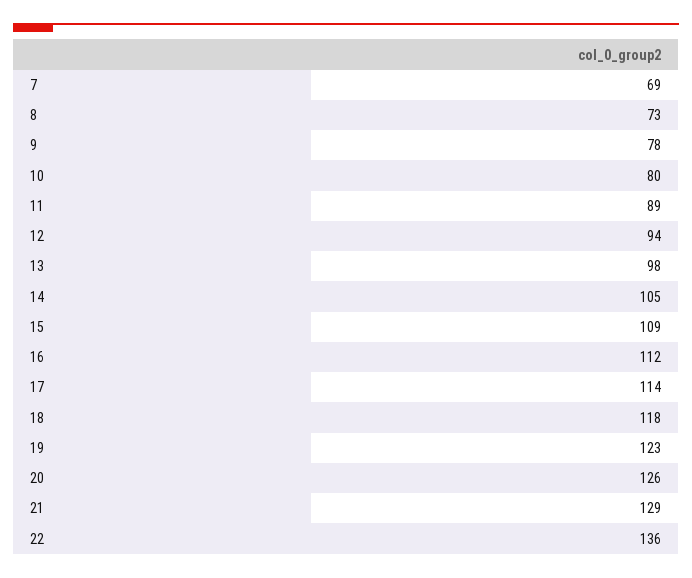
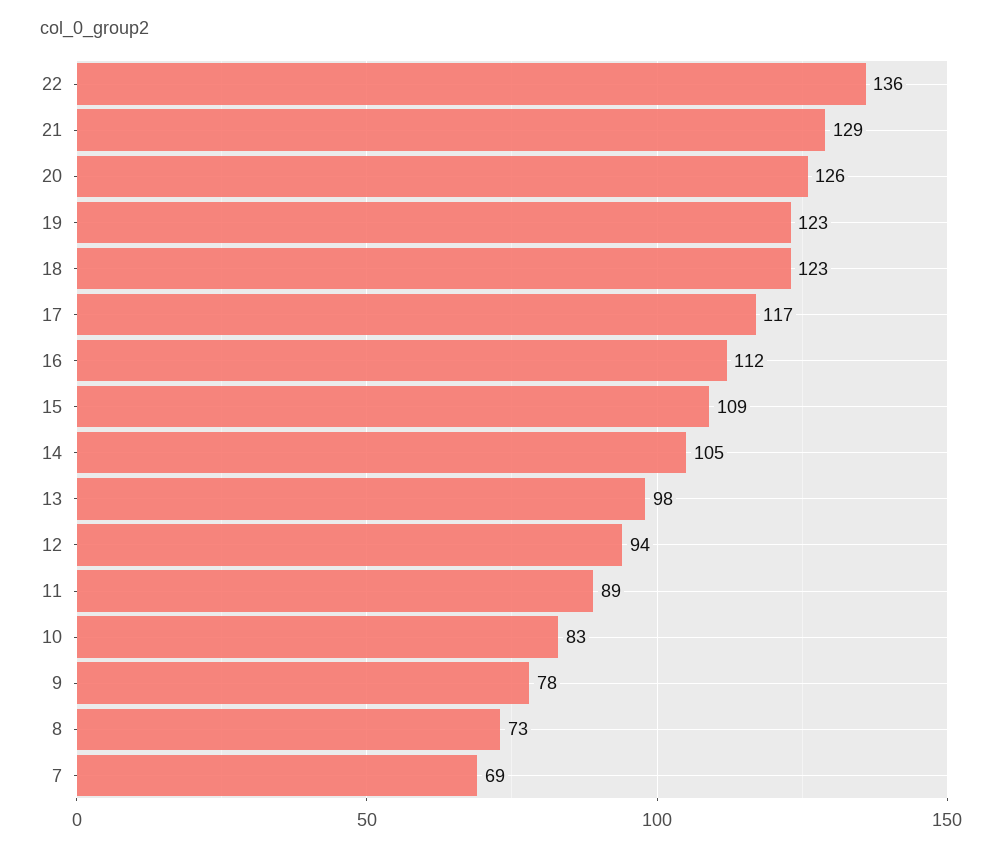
10: 80 -> 83
17: 114 -> 117
18: 118 -> 123

